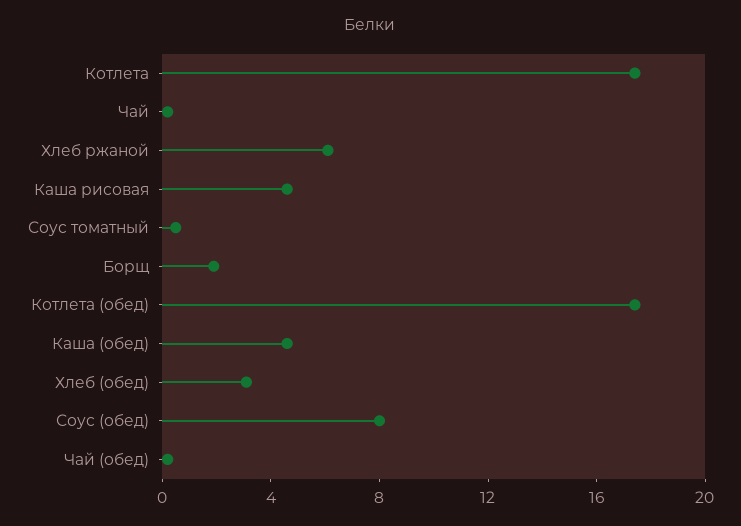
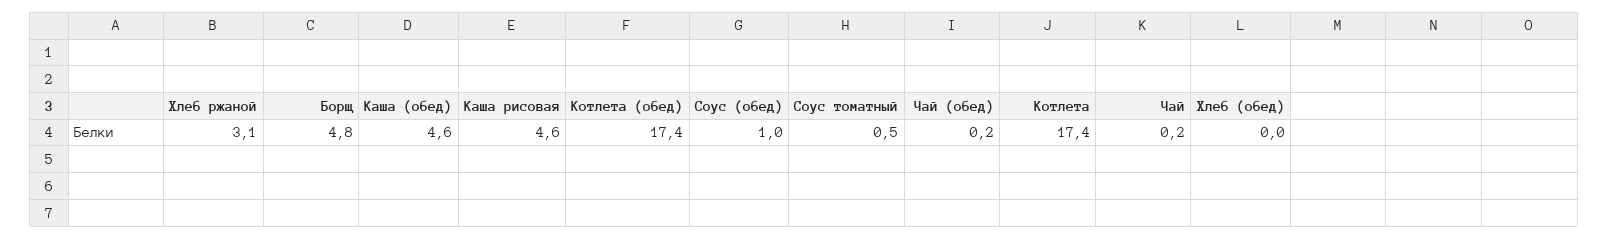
Хлеб ржаной: 6 -> 3.1
Борщ: 2 -> 4.8
Хлеб (обед): 3 -> 0
Соус (обед): 8 -> 1

